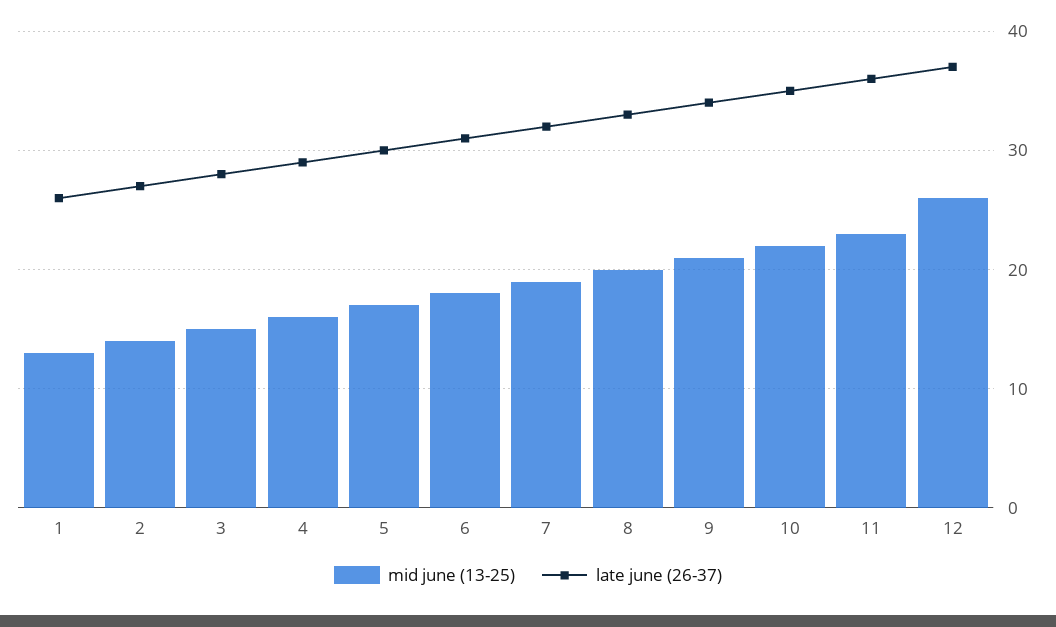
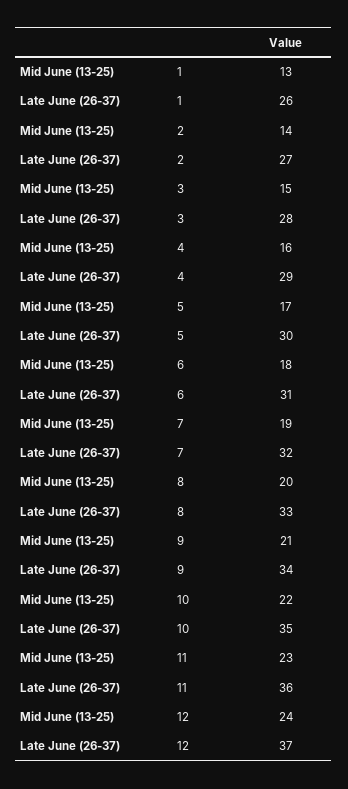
mid june (13-25), 12: 26 -> 24

